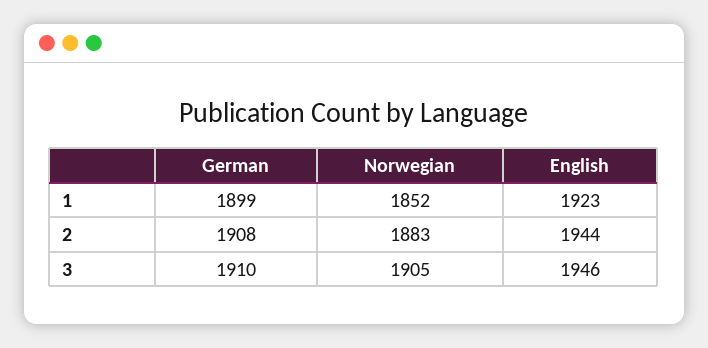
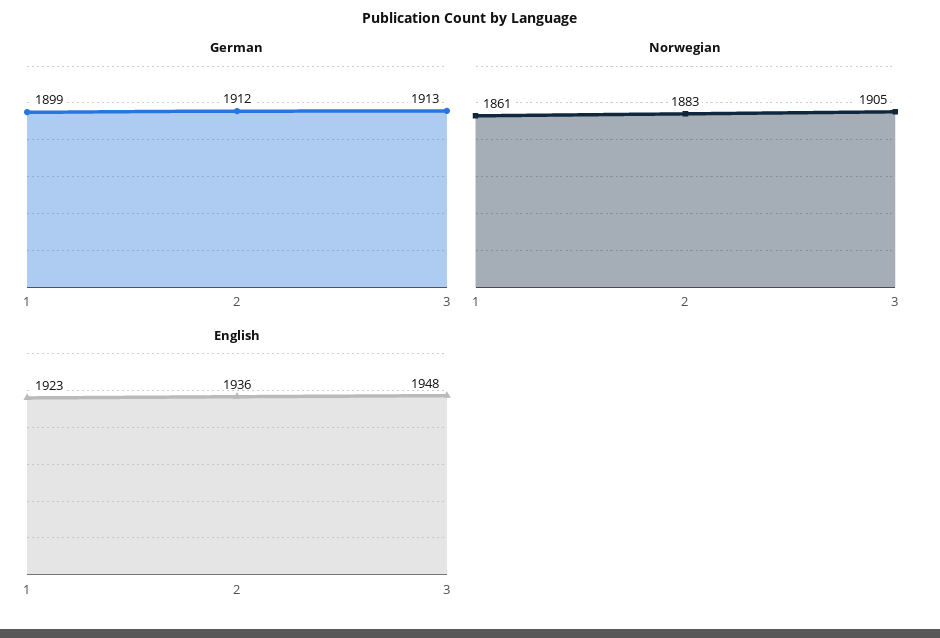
Norwegian, 1: 1852 -> 1861
German, 2: 1908 -> 1912
English, 2: 1944 -> 1936
German, 3: 1910 -> 1913
English, 3: 1946 -> 1948

